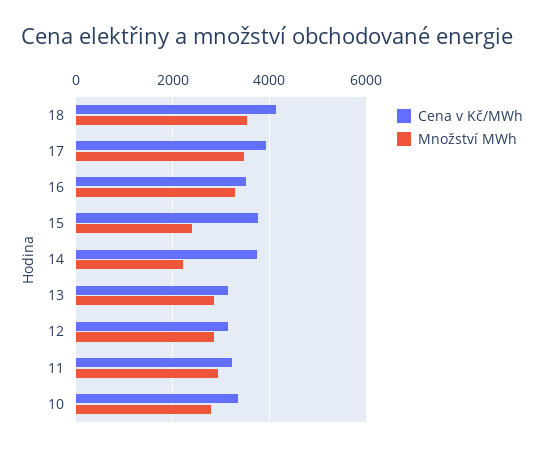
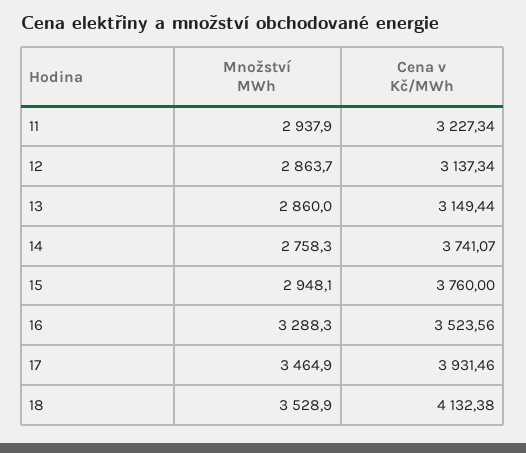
Množství MWh, 15: 2400 -> 2948.1
Množství MWh, 14: 2200 -> 2758.3
Cena v Kč/MWh, 10: 3400 -> none
Množství MWh, 10: 2800 -> none

